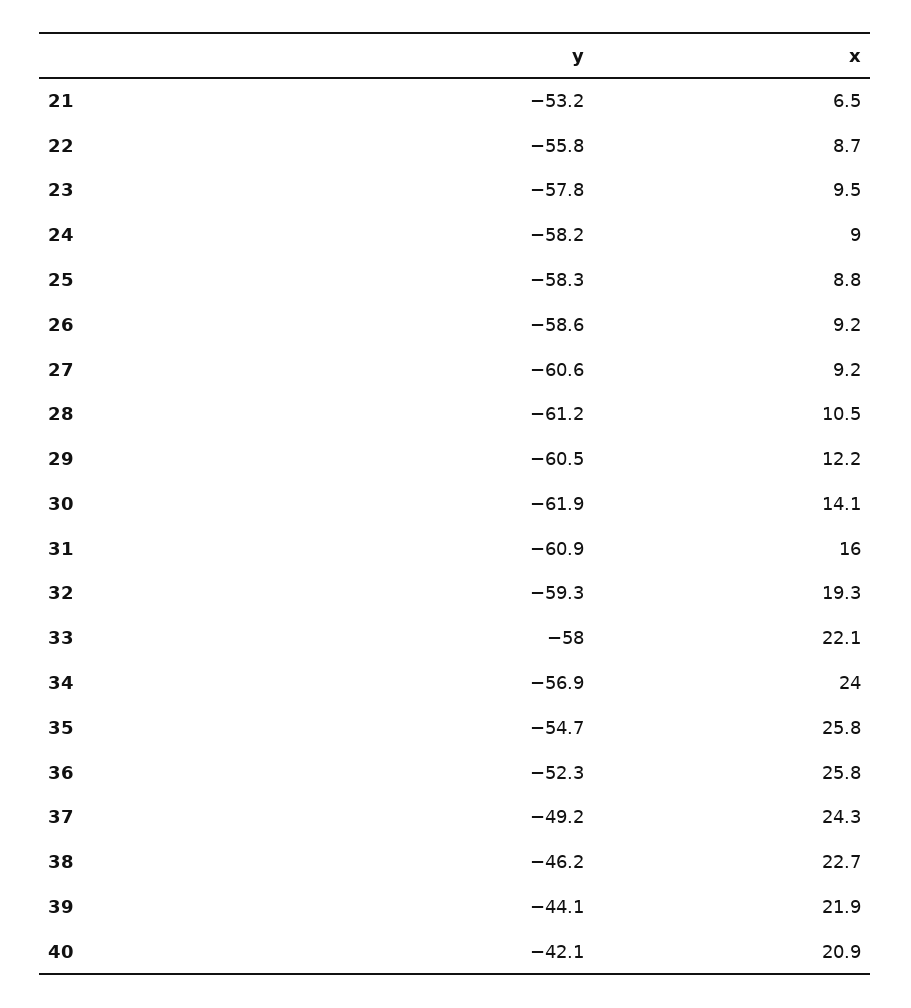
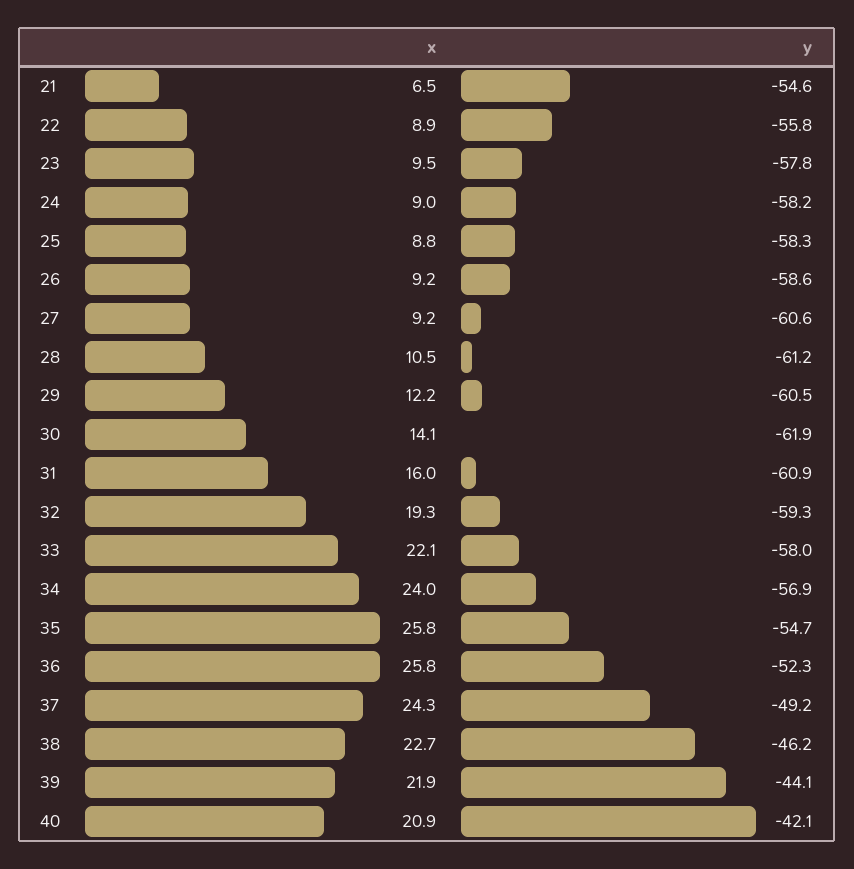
y, 21: -53.2 -> -54.6
x, 22: 8.7 -> 8.9

